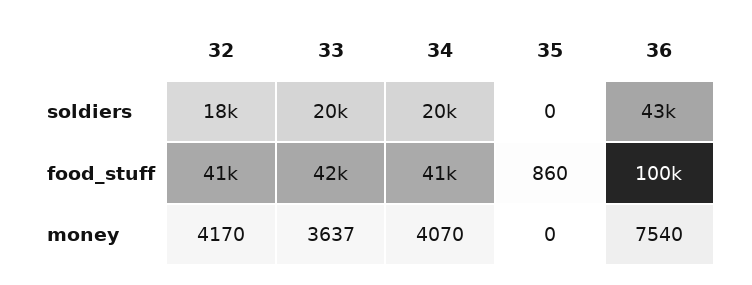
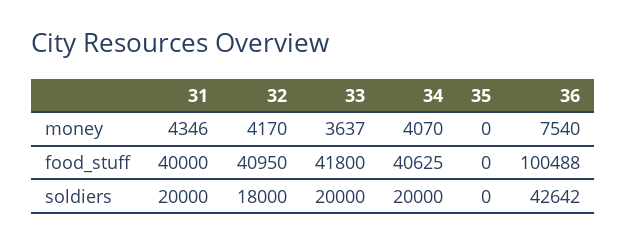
35, food_stuff: 860 -> 0
31, money: none -> 4346
31, food_stuff: none -> 40000
31, soldiers: none -> 20000

